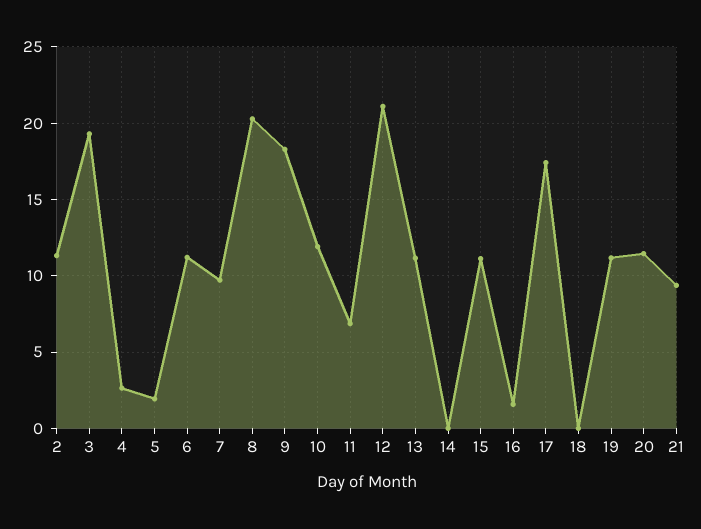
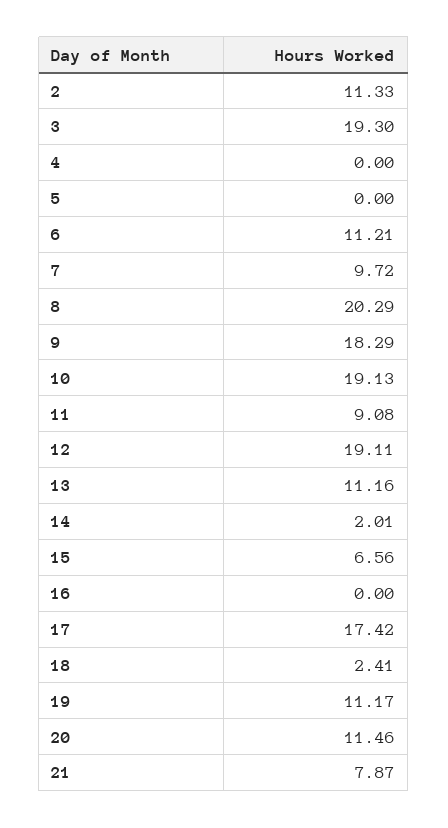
4: 2.5 -> 0
5: 2 -> 0
10: 12 -> 19.13
11: 7 -> 9.08
12: 21 -> 19.11
14: 0 -> 2.01
15: 11 -> 6.56
16: 1.5 -> 0
18: 0 -> 2.41
21: 9.5 -> 7.87

